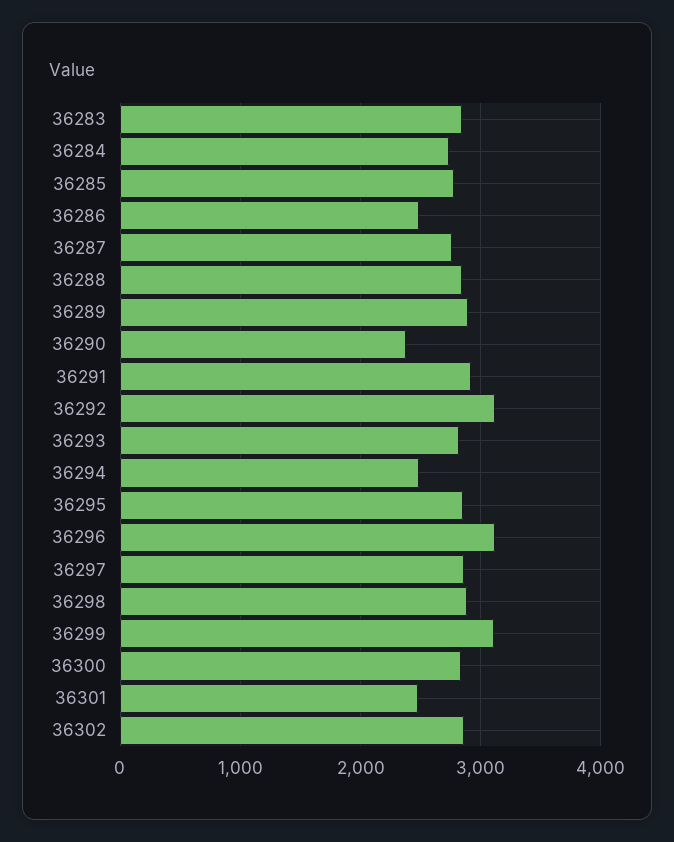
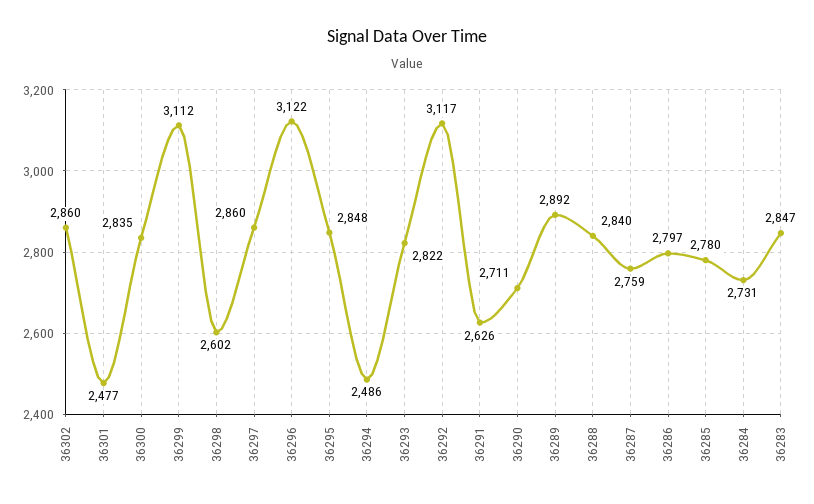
36286: 2500 -> 2797
36290: 2400 -> 2711
36291: 2900 -> 2626
36298: 2900 -> 2602

